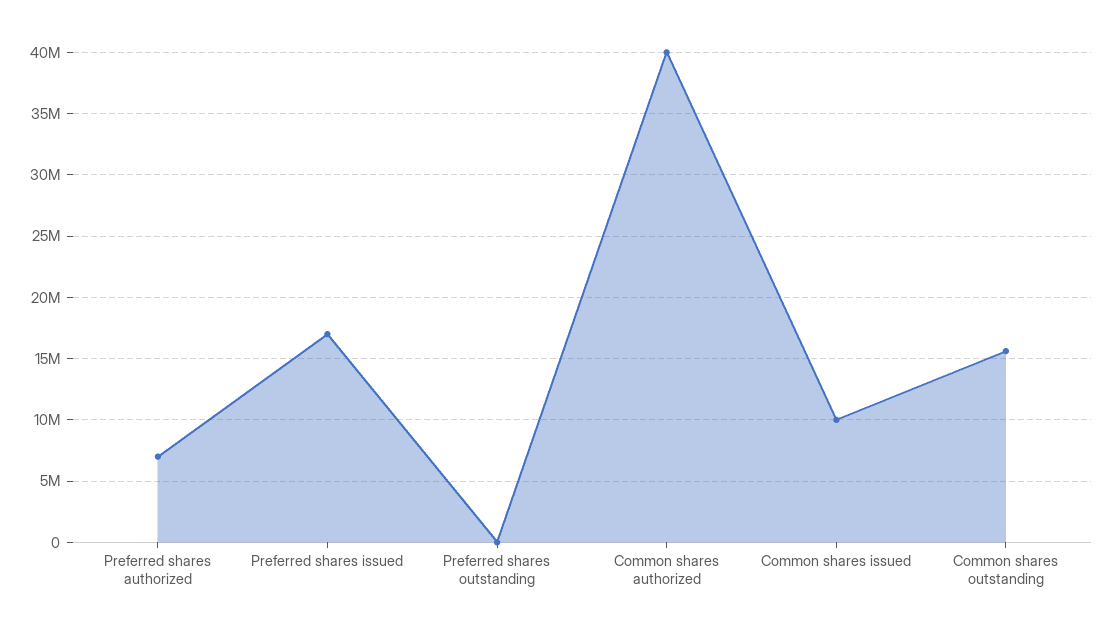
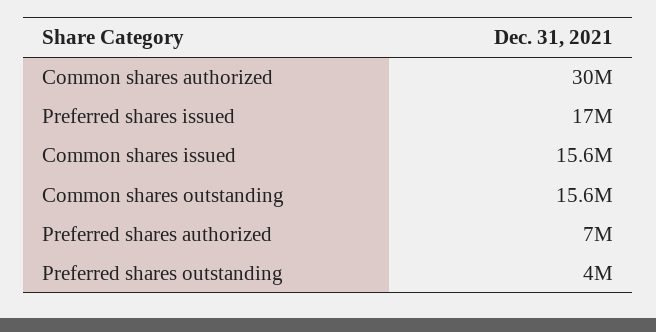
Preferred shares outstanding: 0 -> 4000000
Common shares authorized: 40000000 -> 30000000
Common shares issued: 10000000 -> 15600000

